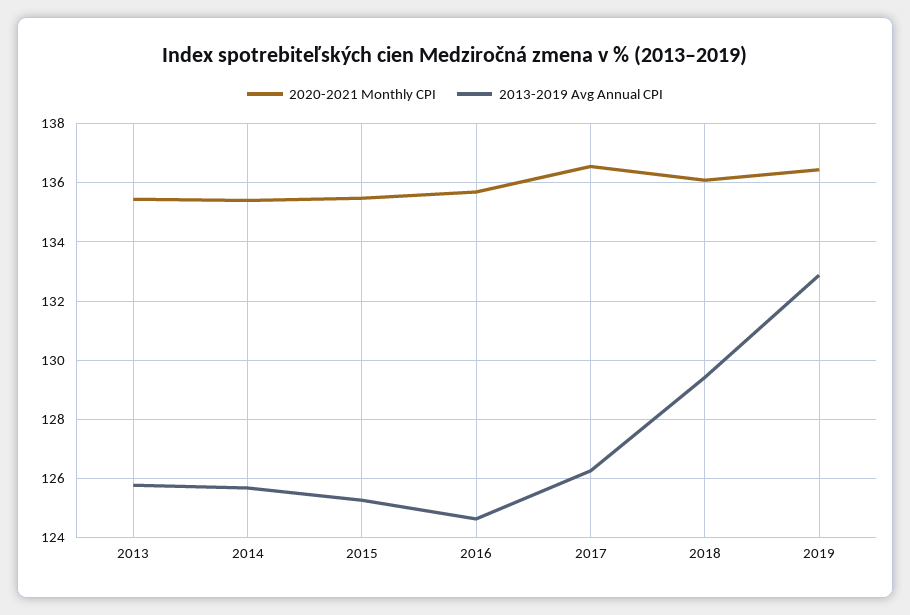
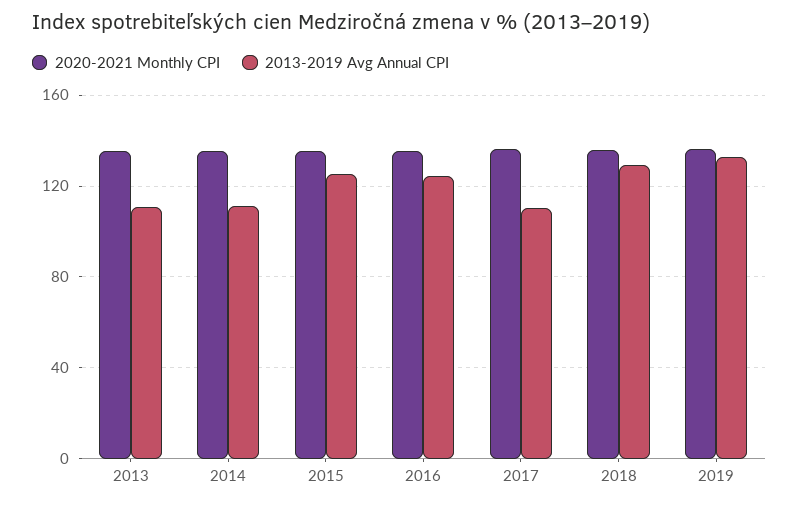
2013-2019 Avg Annual CPI, 2013: 125.75 -> 110
2013-2019 Avg Annual CPI, 2014: 125.75 -> 110
2013-2019 Avg Annual CPI, 2017: 126.25 -> 110

